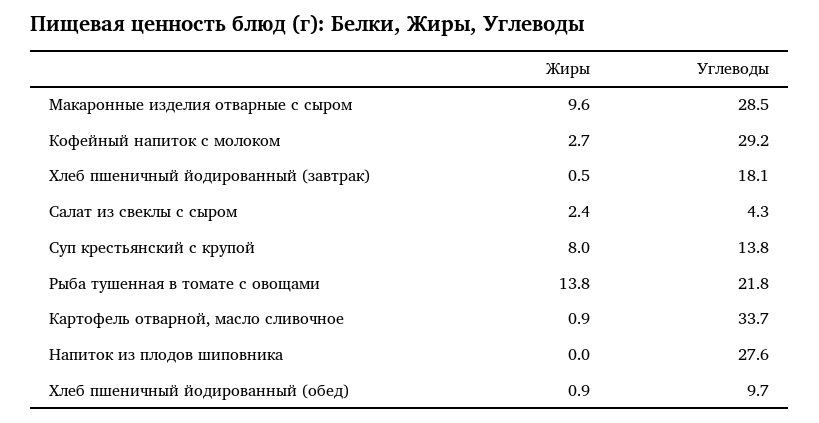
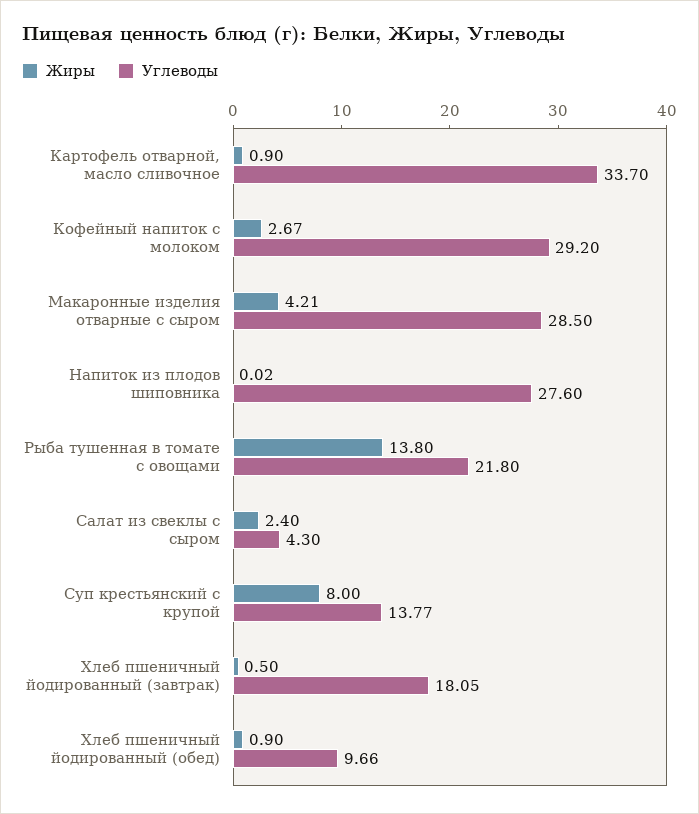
Жиры, Макаронные изделия отварные с сыром: 9.6 -> 4.21

